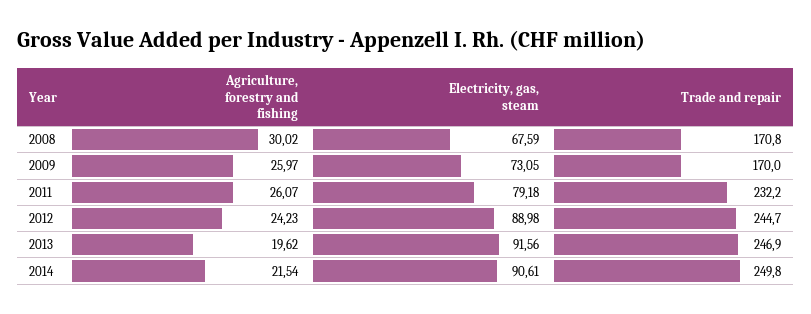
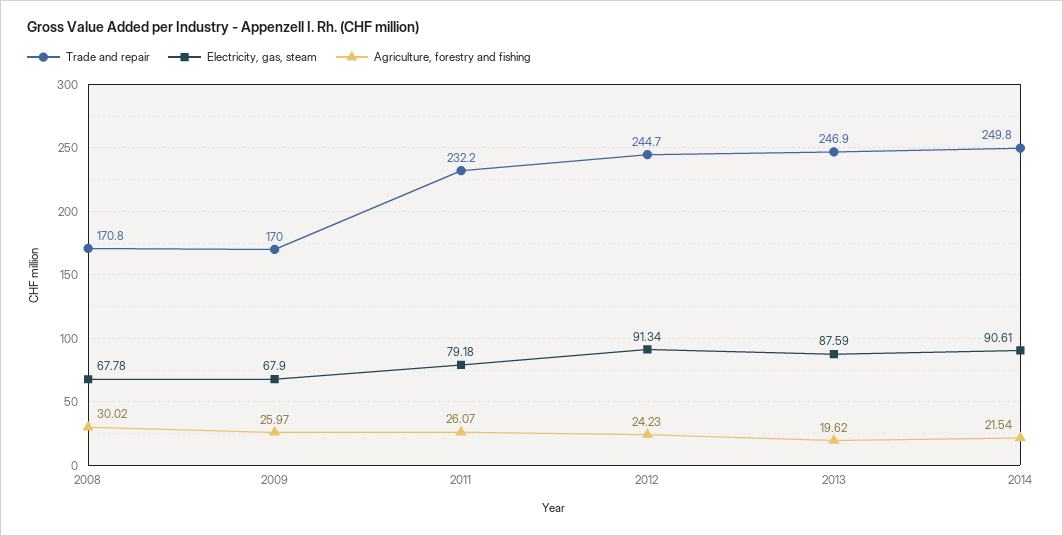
Electricity, gas, steam, 2008: 67.59 -> 67.78
Electricity, gas, steam, 2009: 73.05 -> 67.9
Electricity, gas, steam, 2012: 88.98 -> 91.34
Electricity, gas, steam, 2013: 91.56 -> 87.59

